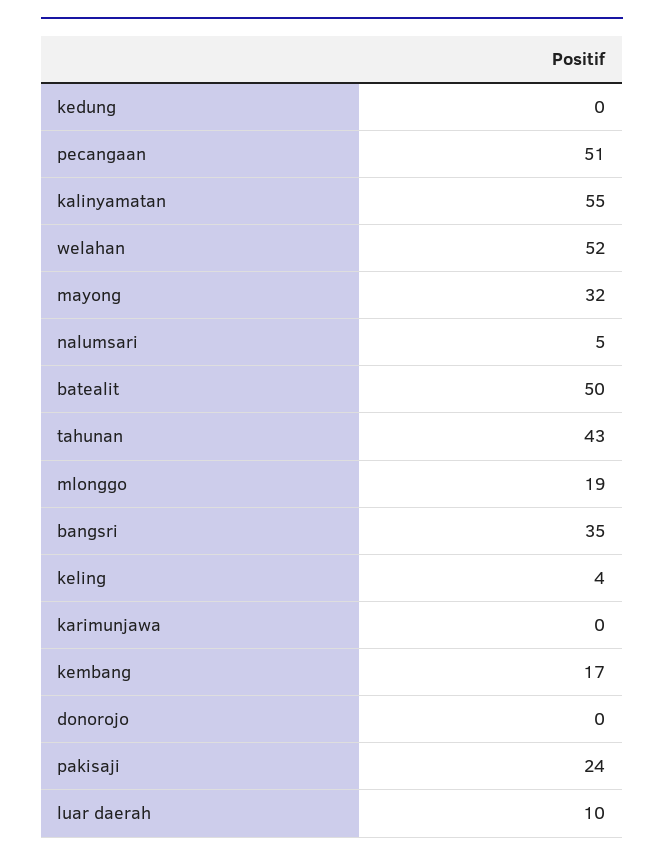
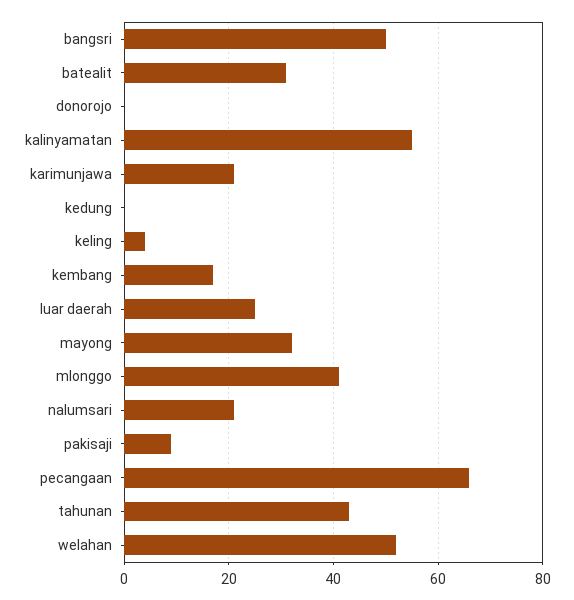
pecangaan: 51 -> 65
nalumsari: 5 -> 20
batealit: 50 -> 30
mlonggo: 19 -> 40
bangsri: 35 -> 50
karimunjawa: 0 -> 20
pakisaji: 24 -> 10
luar daerah: 10 -> 25

